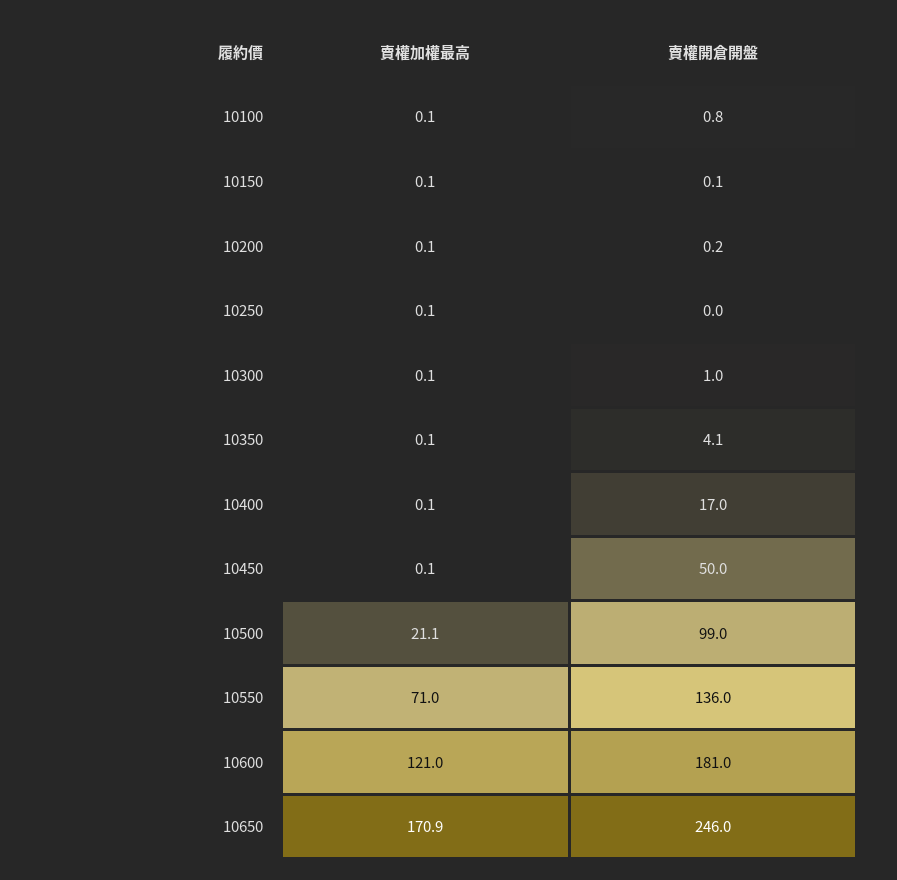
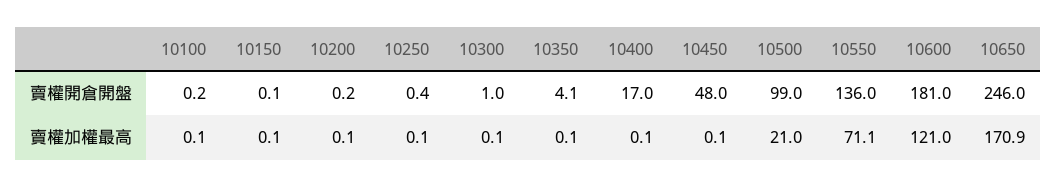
賣權開倉開盤, 10100: 0.8 -> 0.2
賣權開倉開盤, 10250: 0 -> 0.4
賣權開倉開盤, 10450: 50 -> 48
賣權加權最高, 10500: 21.1 -> 21
賣權加權最高, 10550: 71 -> 71.1

